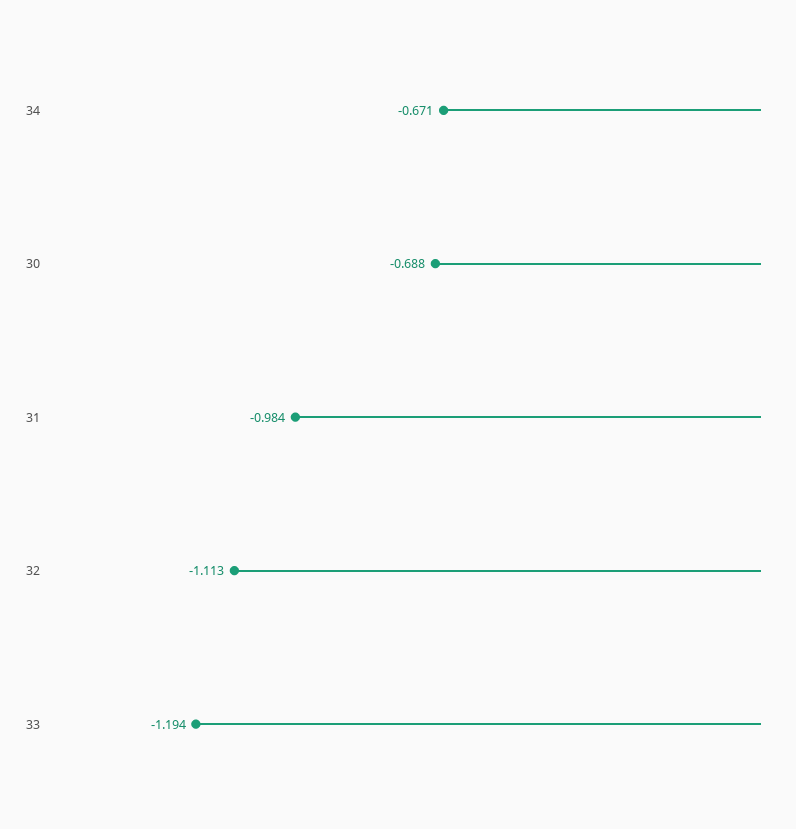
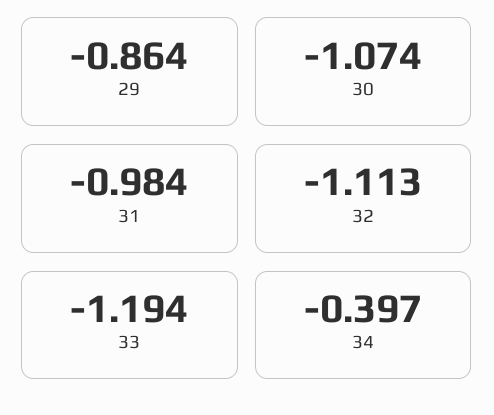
34: -0.671 -> -0.397
30: -0.688 -> -1.074
29: none -> -0.864

